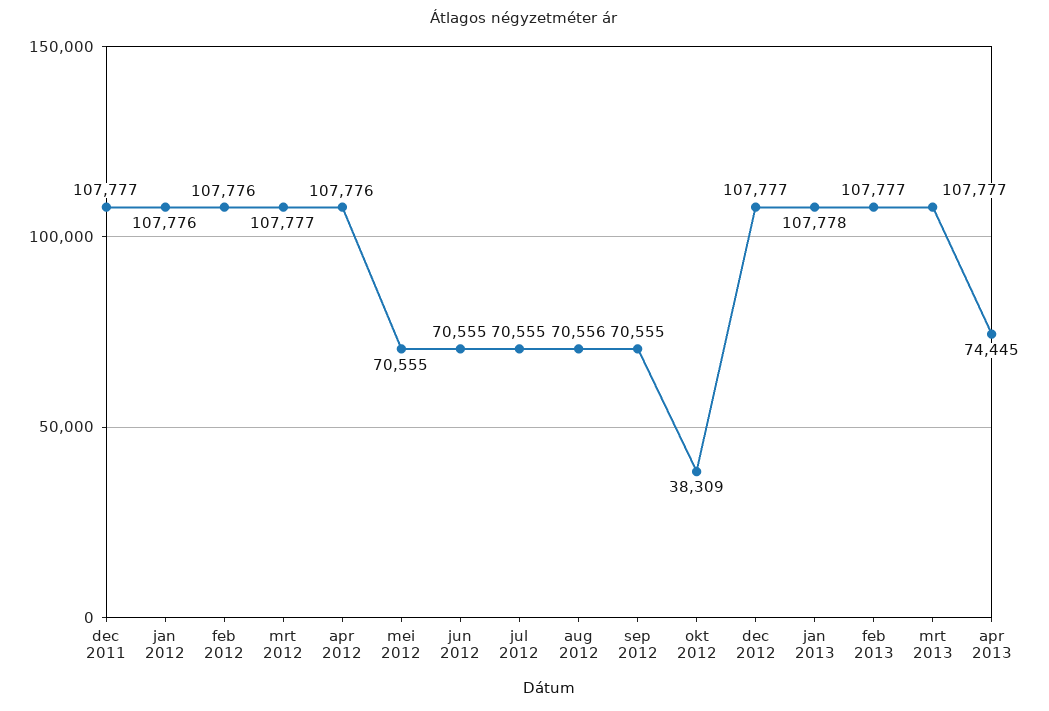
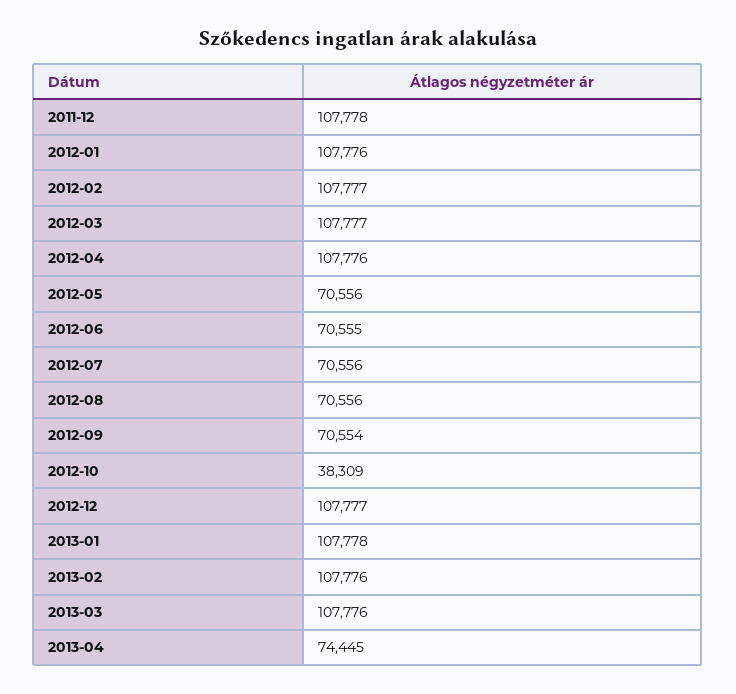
dec 2011: 107777 -> 107778
feb 2012: 107776 -> 107777
mei 2012: 70555 -> 70556
jul 2012: 70555 -> 70556
sep 2012: 70555 -> 70554
feb 2013: 107777 -> 107776
mrt 2013: 107777 -> 107776

